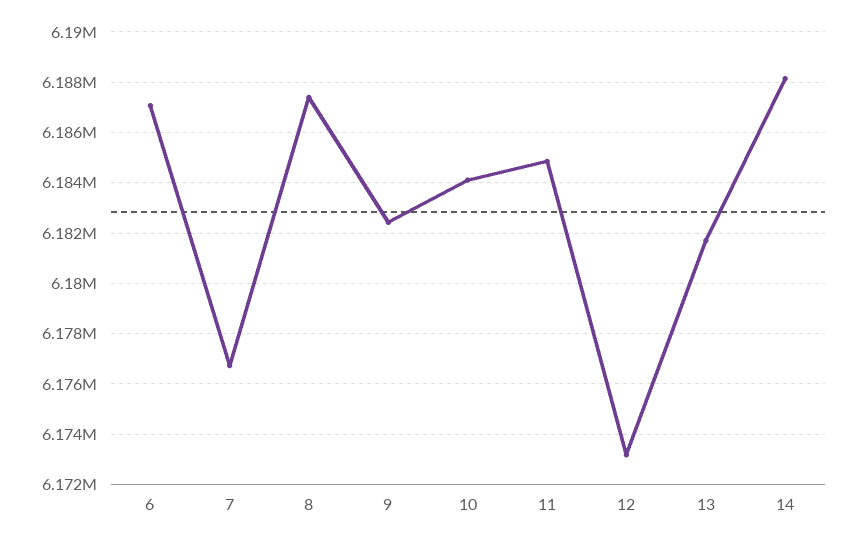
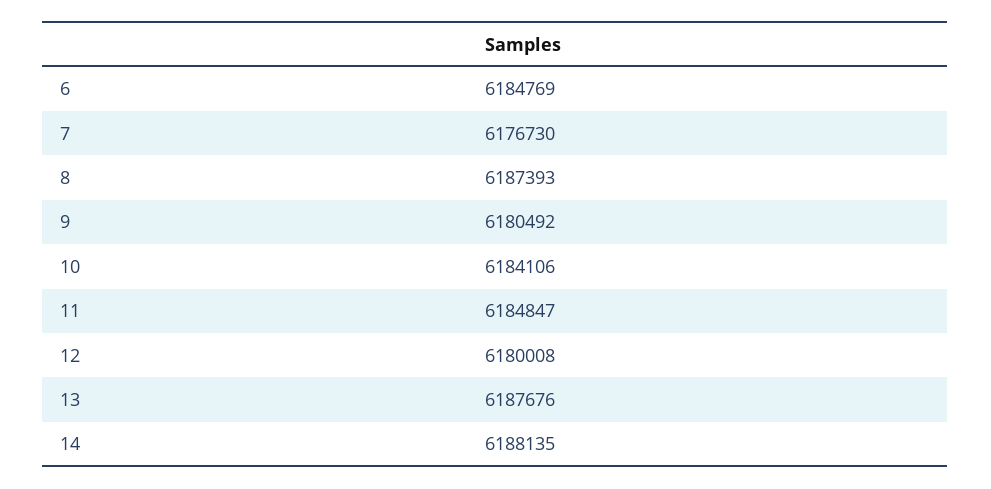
6: 6187000 -> 6184769
9: 6182500 -> 6180492
12: 6173250 -> 6180008
13: 6181750 -> 6187676

